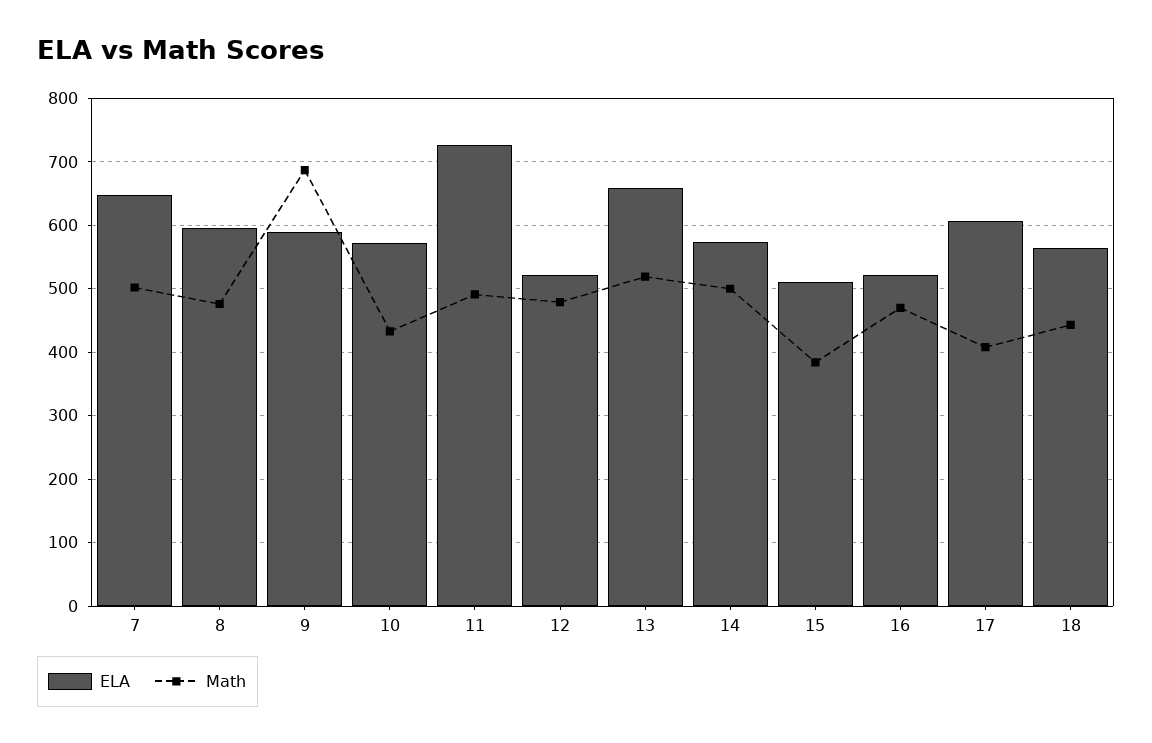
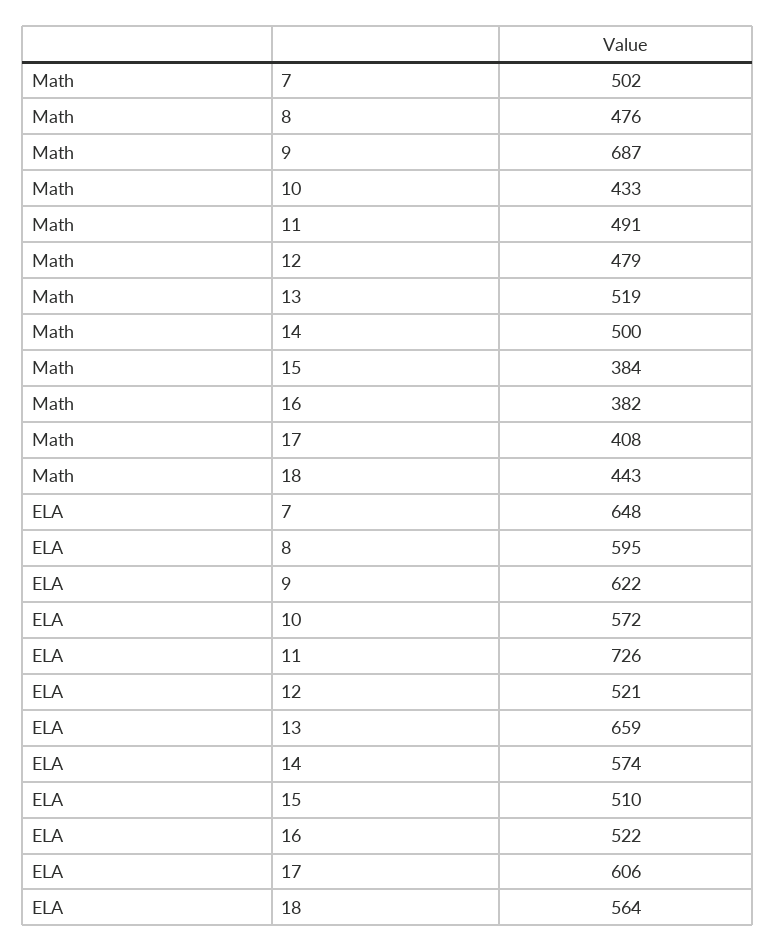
ELA, 9: 590 -> 622
Math, 16: 470 -> 382

